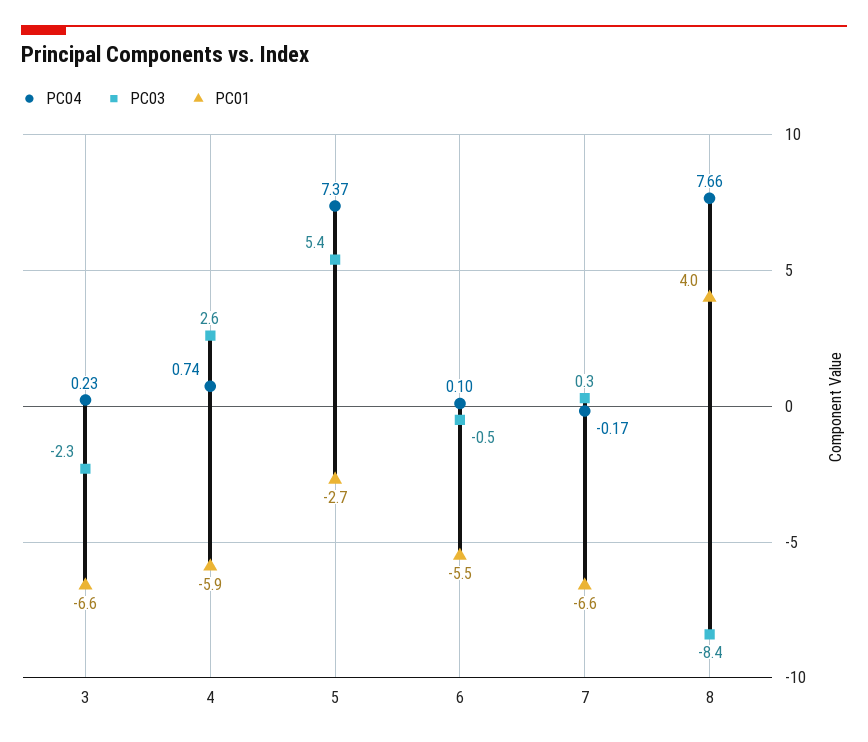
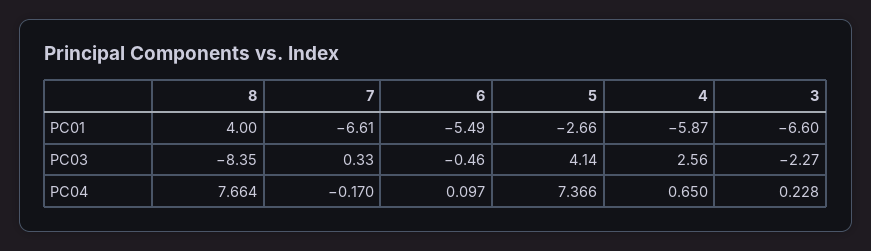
PC04, 4: 0.74 -> 0.65
PC03, 5: 5.4 -> 4.14

